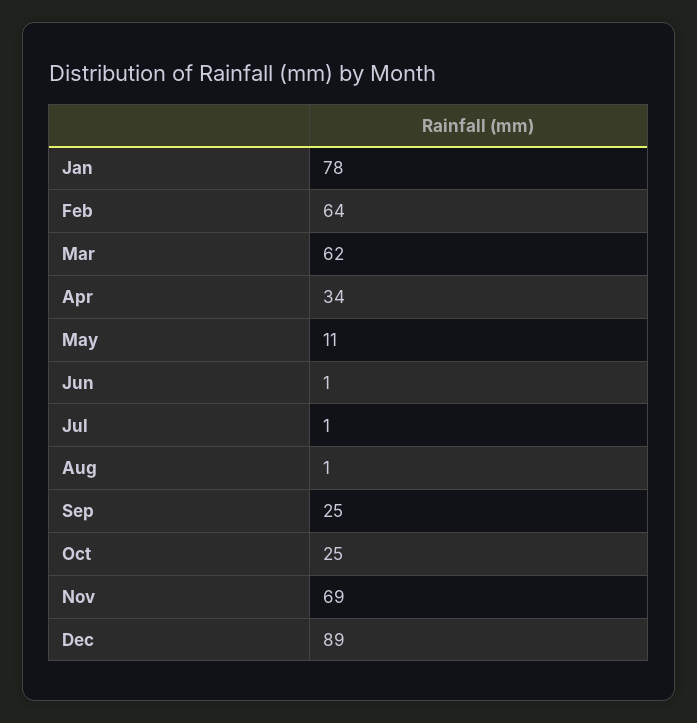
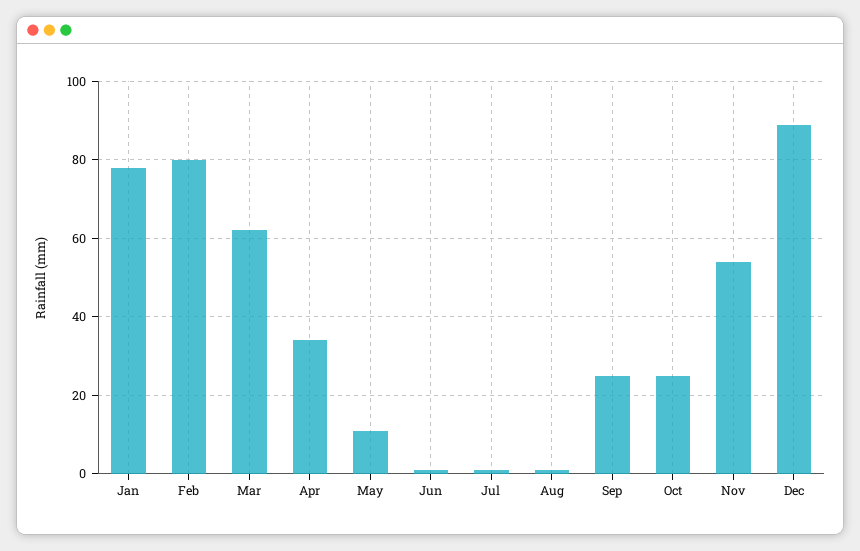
Feb: 64 -> 80
Nov: 69 -> 55

